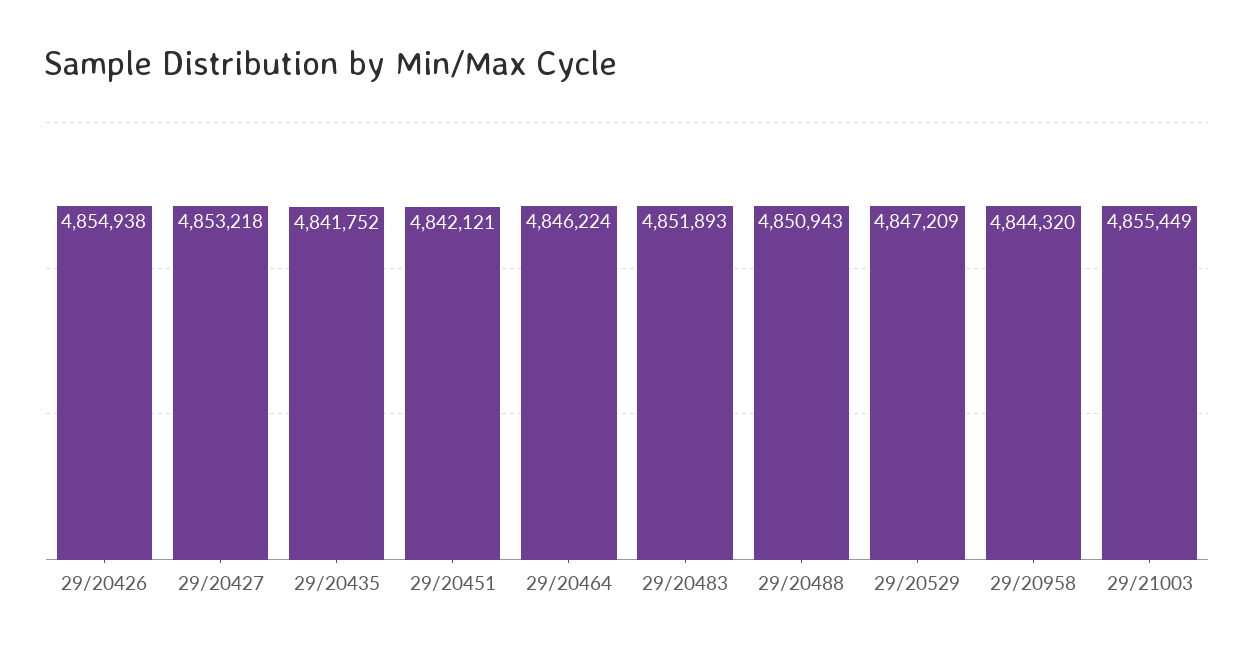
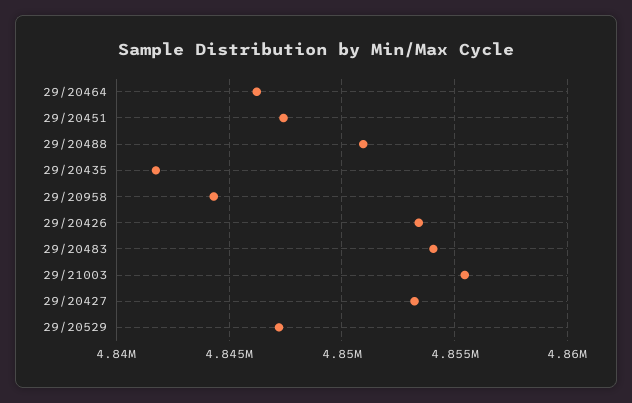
29/20426: 4854938 -> 4853500
29/20451: 4842121 -> 4847500
29/20483: 4851893 -> 4854000

